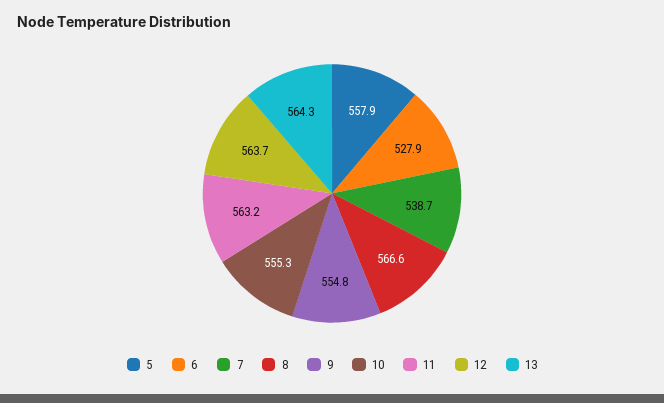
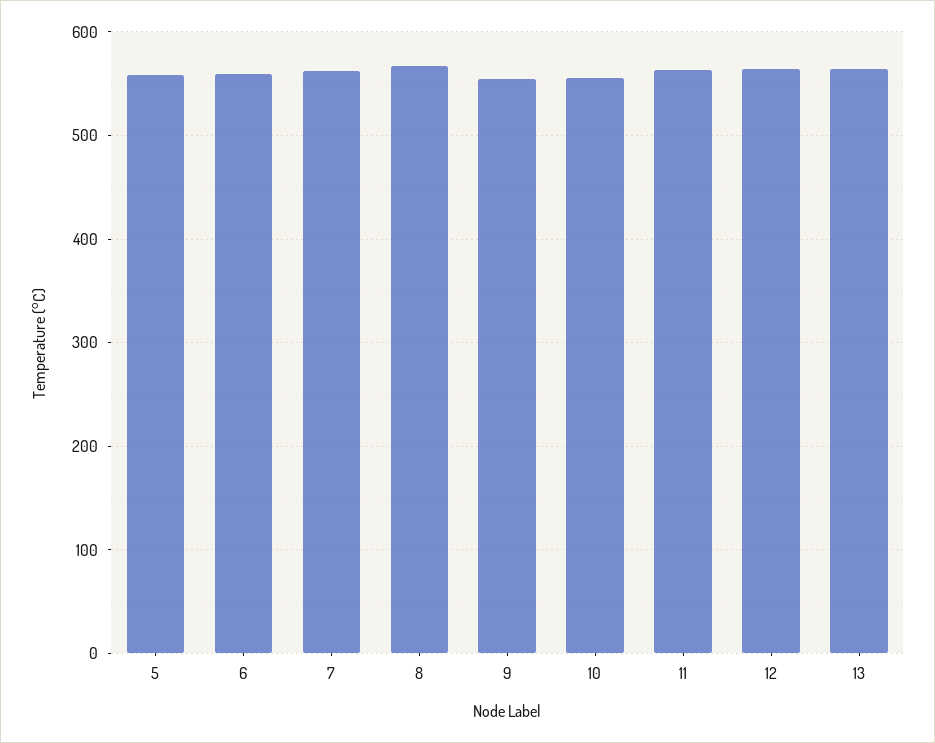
6: 527.9 -> 560
7: 538.7 -> 560

